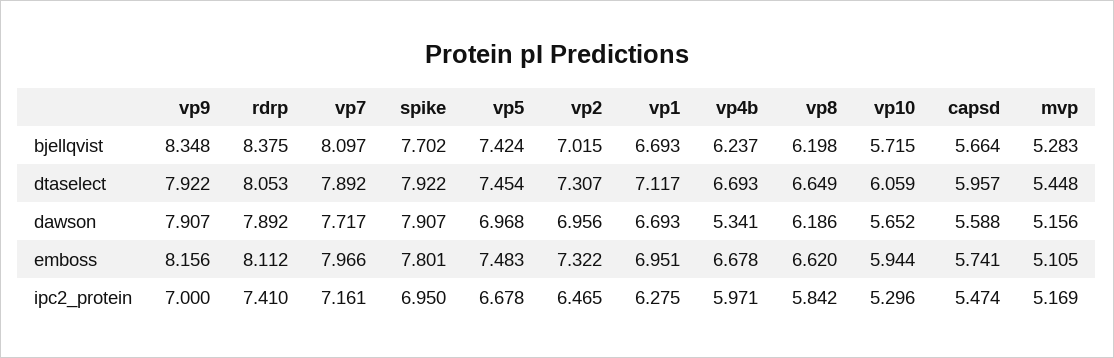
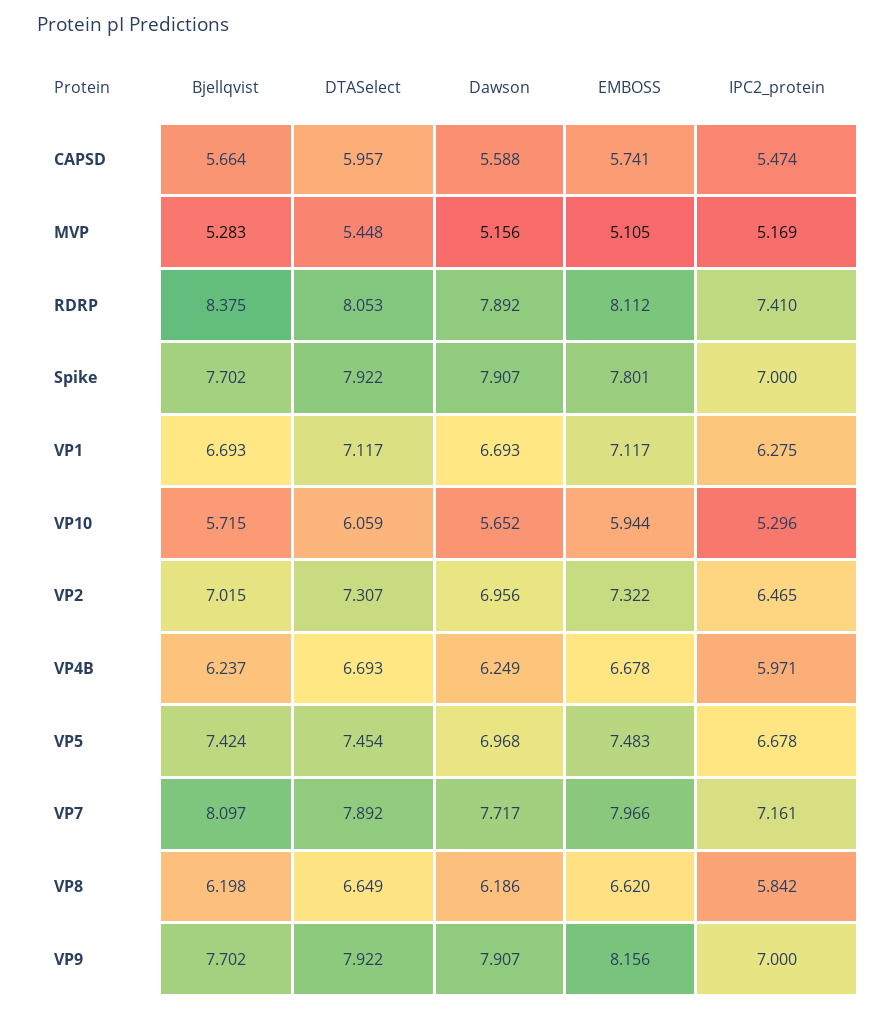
vp9, bjellqvist: 8.348 -> 7.702
vp4b, dawson: 5.341 -> 6.249
vp1, emboss: 6.951 -> 7.117
spike, ipc2_protein: 6.95 -> 7

